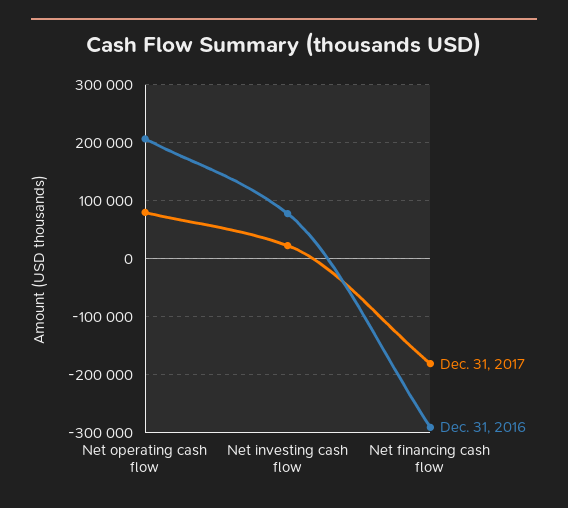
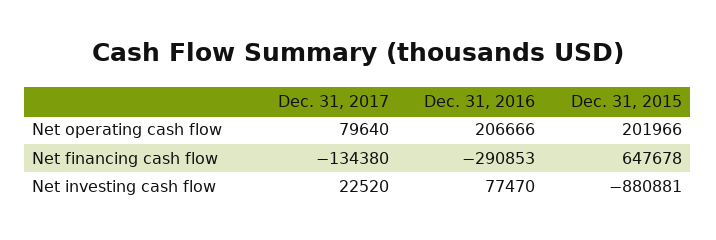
Dec. 31, 2017, Net financing cash flow: -180000 -> -134380
Dec. 31, 2015, Net operating cash flow: none -> 201966
Dec. 31, 2015, Net financing cash flow: none -> 647678
Dec. 31, 2015, Net investing cash flow: none -> -880881

